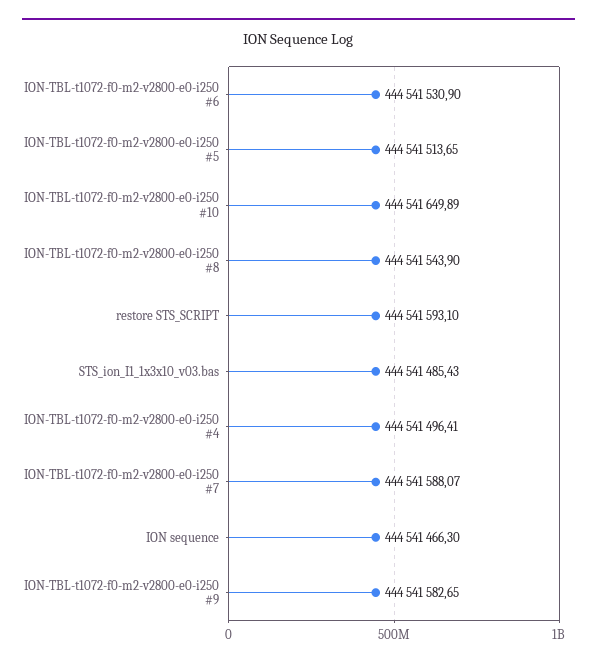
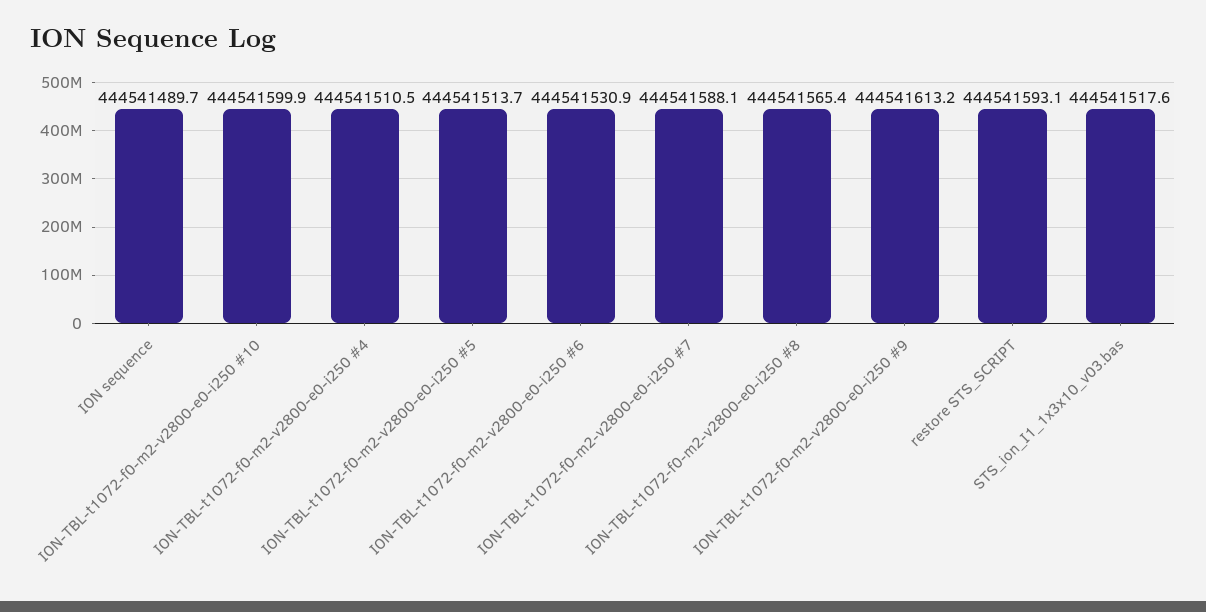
ION-TBL-t1072-f0-m2-v2800-e0-i250 #10: 444541649.89 -> 444541599.9
ION-TBL-t1072-f0-m2-v2800-e0-i250 #8: 444541543.9 -> 444541565.4
STS_ion_I1_1x3x10_v03.bas: 444541485.43 -> 444541517.6
ION-TBL-t1072-f0-m2-v2800-e0-i250 #4: 444541496.41 -> 444541510.5
ION sequence: 444541466.3 -> 444541489.7
ION-TBL-t1072-f0-m2-v2800-e0-i250 #9: 444541582.65 -> 444541613.2

